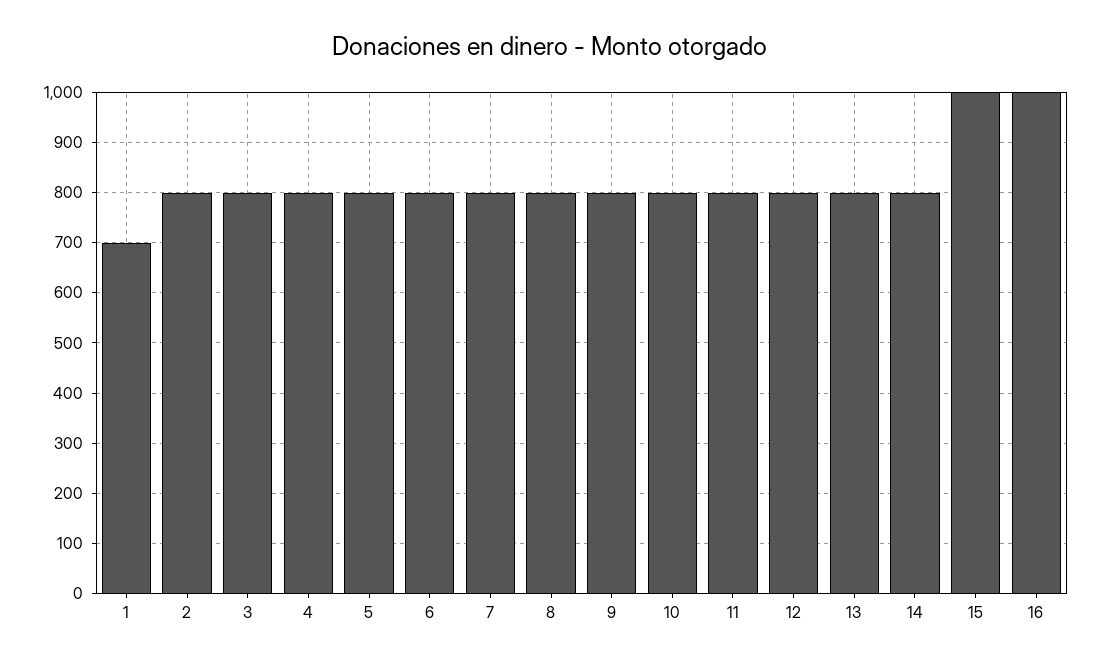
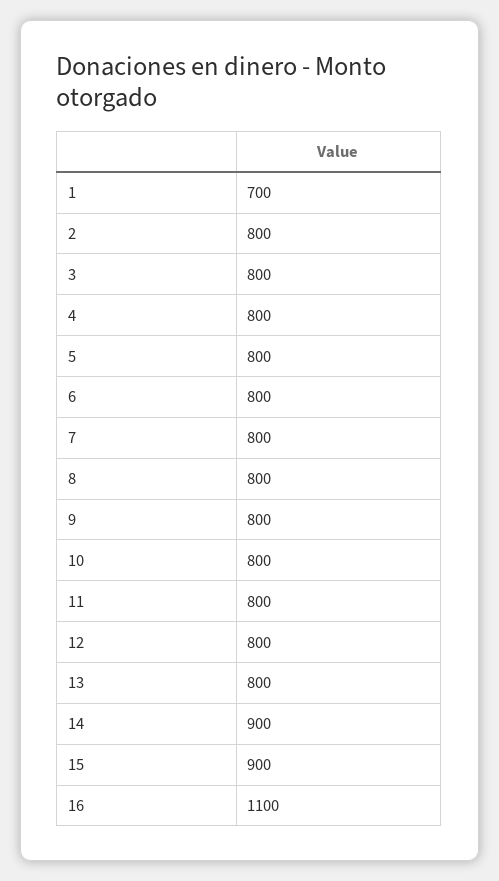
14: 800 -> 900
15: 1000 -> 900
16: 1000 -> 1100

